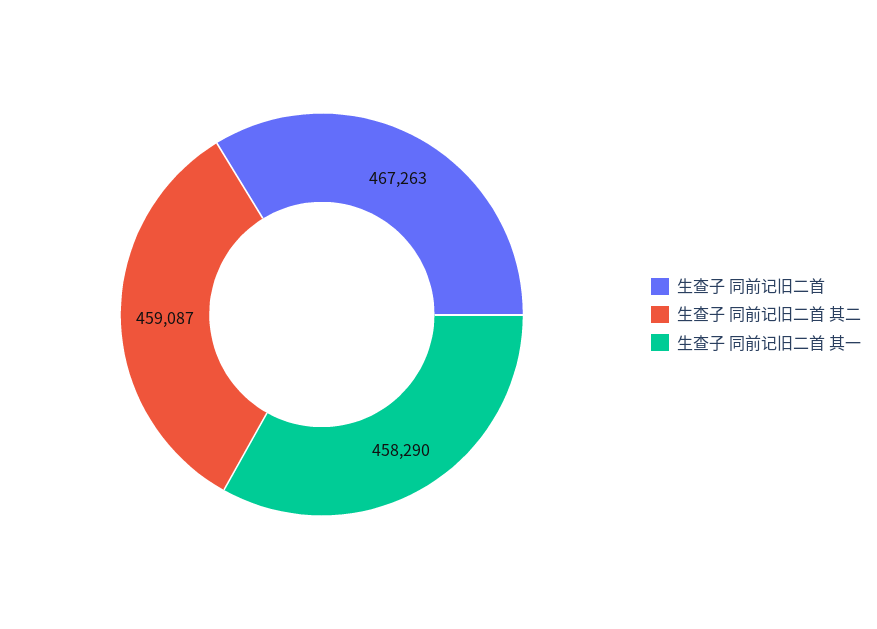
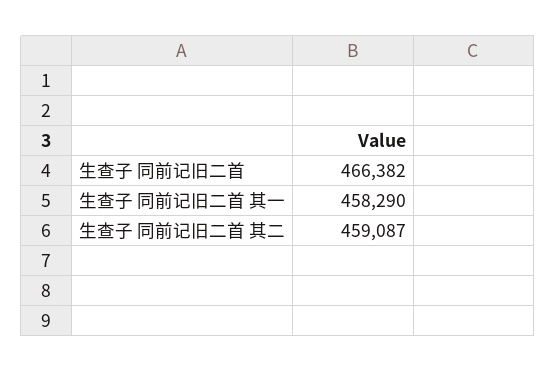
生查子 同前记旧二首: 467263 -> 466382

